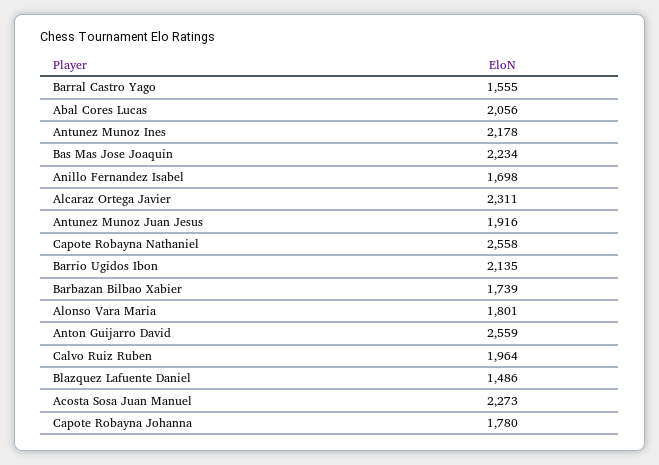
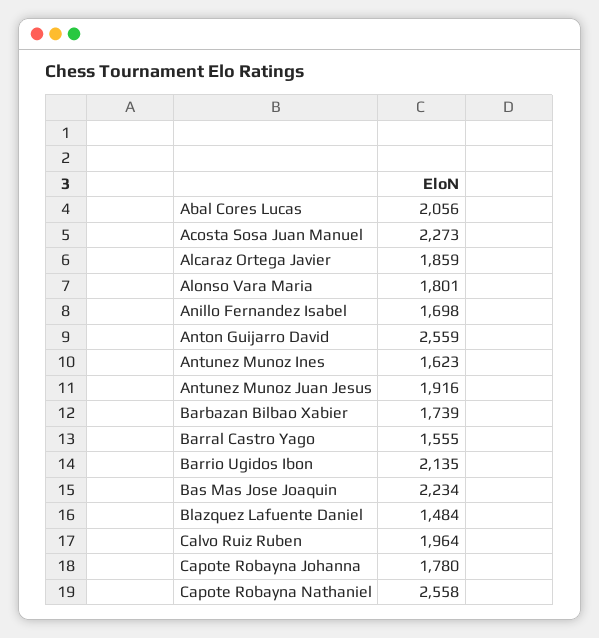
Antunez Munoz Ines: 2178 -> 1623
Alcaraz Ortega Javier: 2311 -> 1859
Blazquez Lafuente Daniel: 1486 -> 1484

